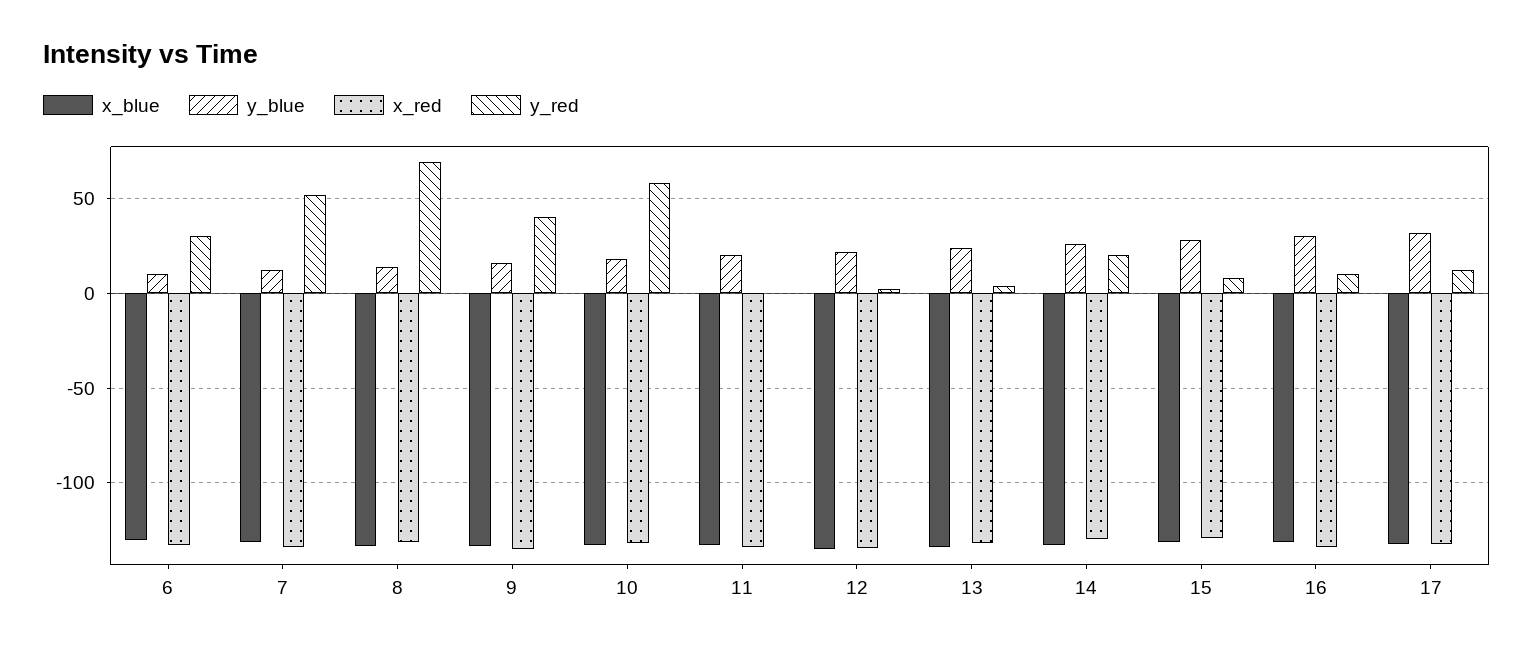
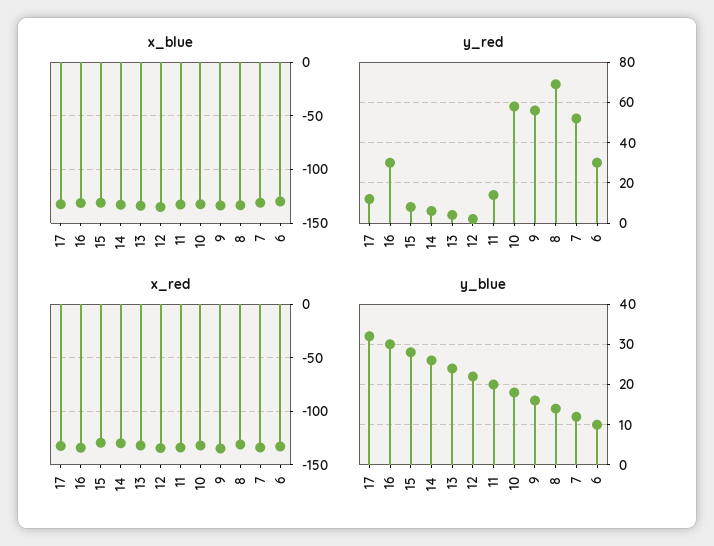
y_red, 9: 40 -> 55
y_red, 11: 0 -> 15
y_red, 14: 20 -> 5
y_red, 16: 10 -> 30

